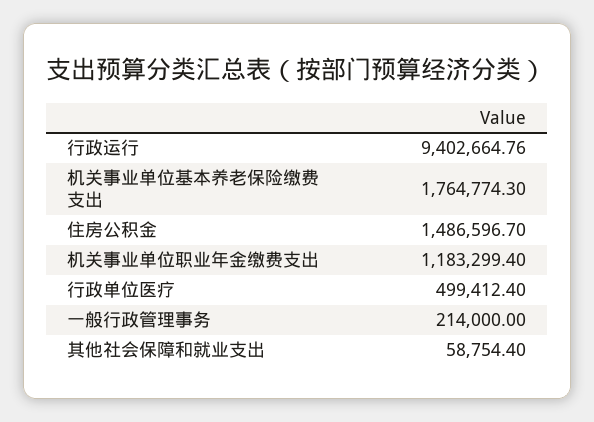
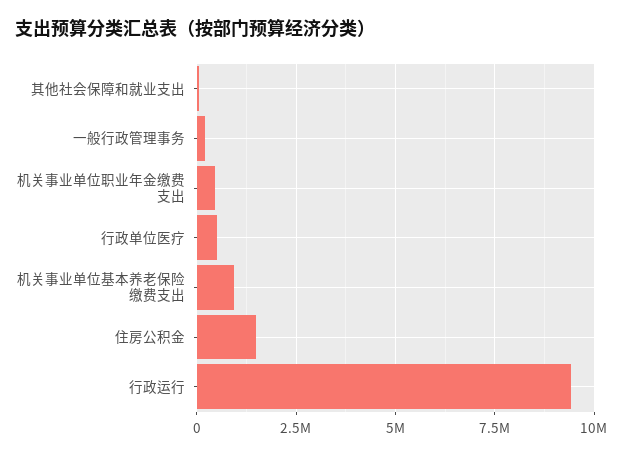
机关事业单位基本养老保险缴费支出: 1764774.3 -> 1000000
机关事业单位职业年金缴费支出: 1183299.4 -> 500000

